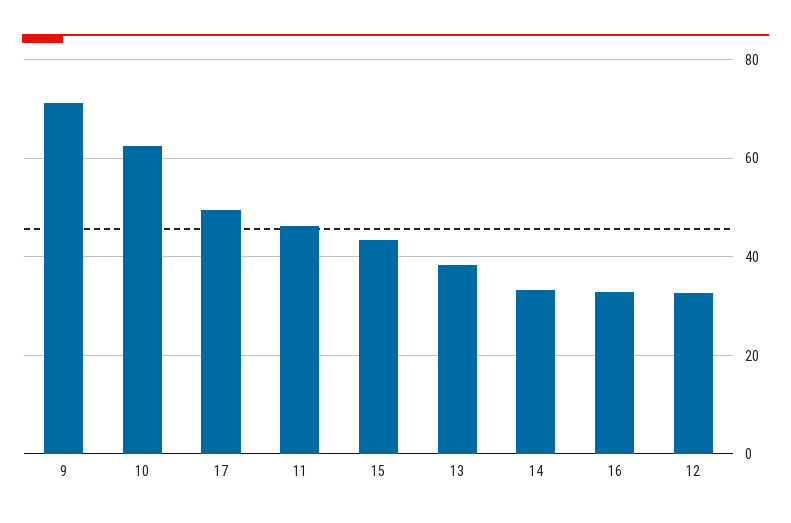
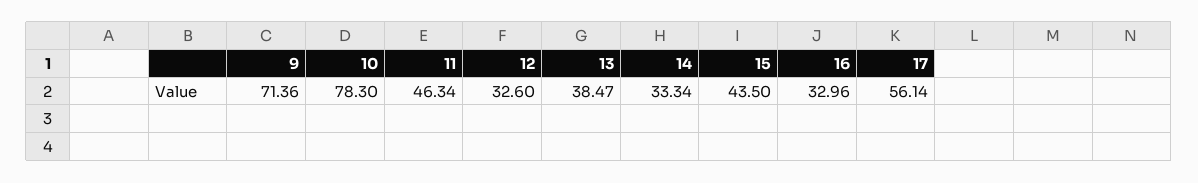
10: 62 -> 78.3
17: 50 -> 56.14

